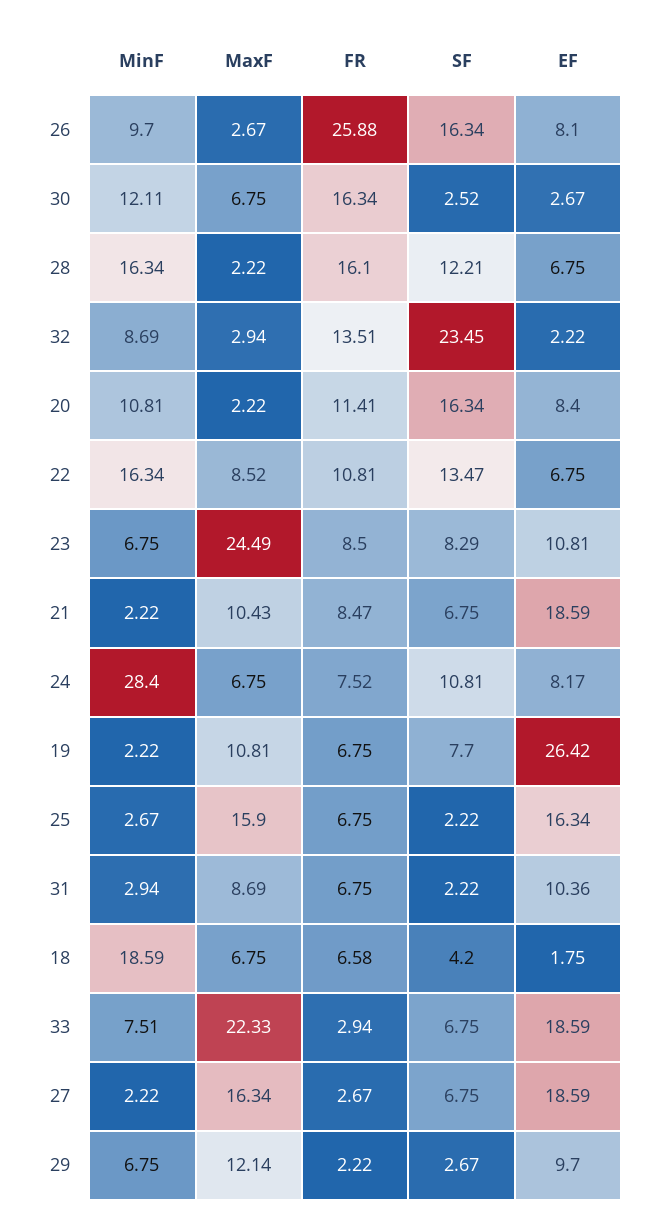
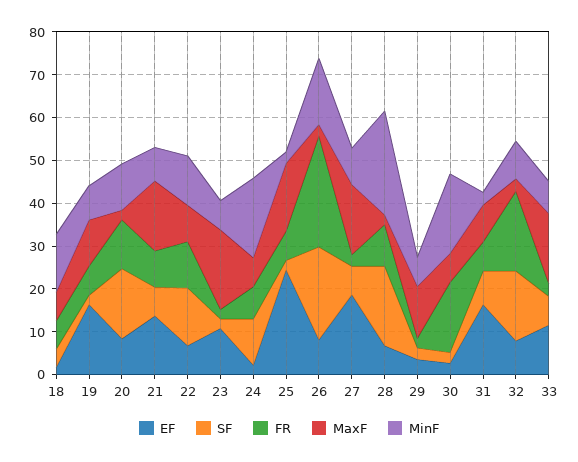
MinF, 26: 9.7 -> 16
SF, 26: 16.34 -> 22
MinF, 30: 12.11 -> 18
MinF, 28: 16.34 -> 24
FR, 28: 16.1 -> 10
SF, 28: 12.21 -> 18
FR, 32: 13.51 -> 18
SF, 32: 23.45 -> 16
EF, 32: 2.22 -> 8
MinF, 22: 16.34 -> 12
MaxF, 23: 24.49 -> 18
FR, 23: 8.5 -> 2
SF, 23: 8.29 -> 2
MinF, 21: 2.22 -> 8
MaxF, 21: 10.43 -> 16
EF, 21: 18.59 -> 14
MinF, 24: 28.4 -> 18
EF, 24: 8.17 -> 2
MinF, 19: 2.22 -> 8
SF, 19: 7.7 -> 2
EF, 19: 26.42 -> 16
EF, 25: 16.34 -> 24
SF, 31: 2.22 -> 8
EF, 31: 10.36 -> 16
MinF, 18: 18.59 -> 14
MaxF, 33: 22.33 -> 16
EF, 33: 18.59 -> 12
MinF, 27: 2.22 -> 8
EF, 29: 9.7 -> 4

